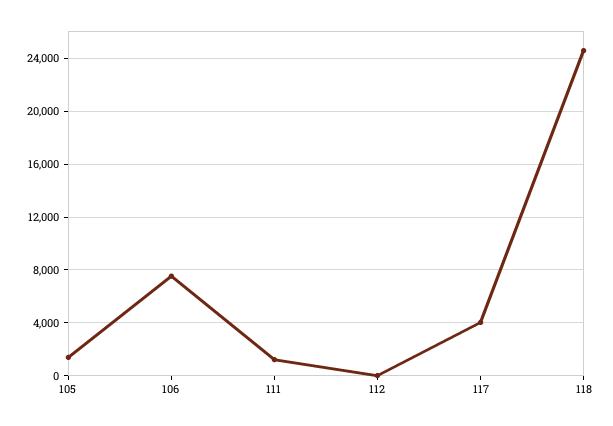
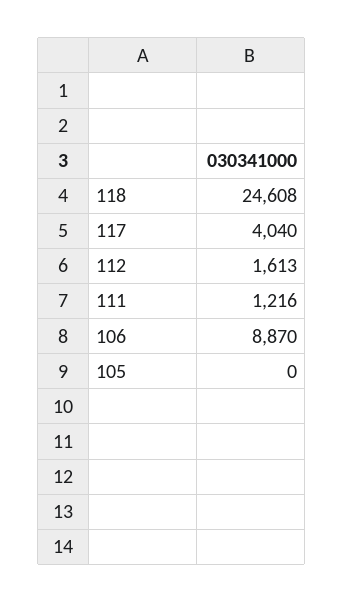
105: 1500 -> 0
106: 7500 -> 8870
112: 0 -> 1613

